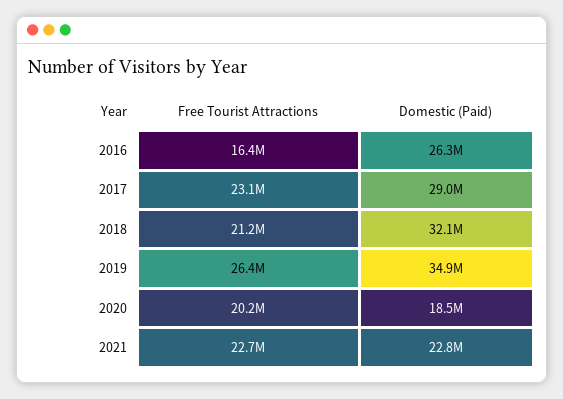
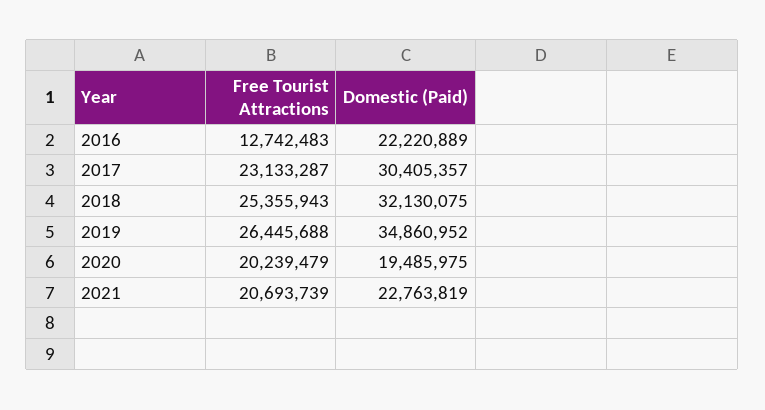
Free Tourist Attractions, 2016: 16400000 -> 12742483
Domestic (Paid), 2016: 26300000 -> 22220889
Domestic (Paid), 2017: 29000000 -> 30405357
Free Tourist Attractions, 2018: 21200000 -> 25355943
Domestic (Paid), 2020: 18500000 -> 19485975
Free Tourist Attractions, 2021: 22700000 -> 20693739

